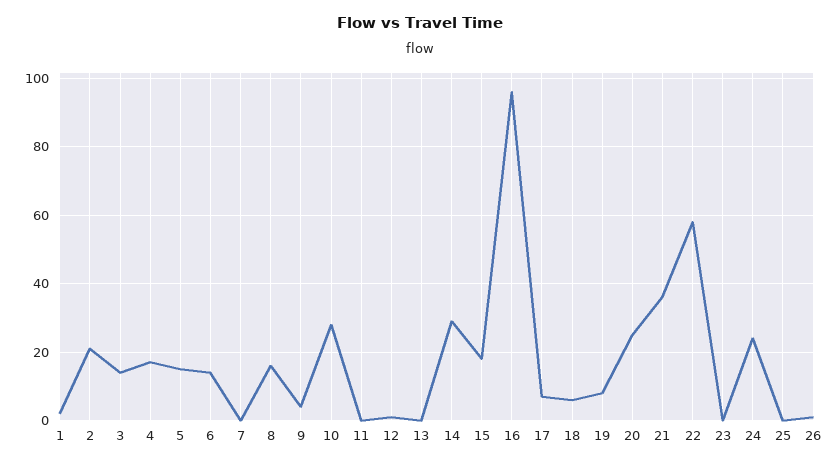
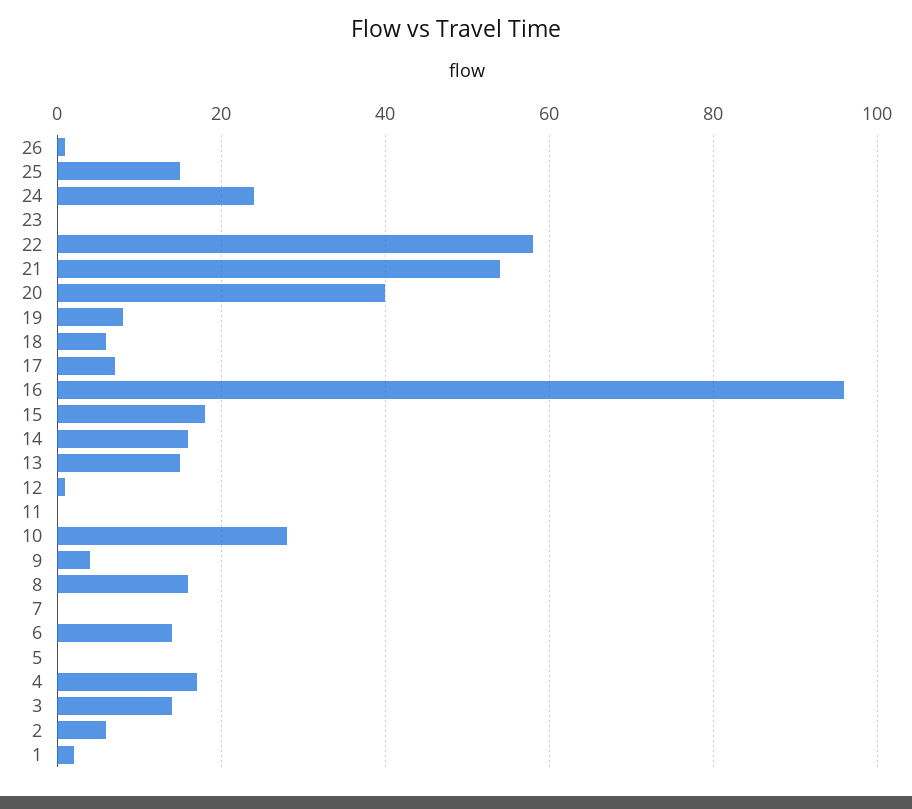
2: 20 -> 5
5: 15 -> 0
13: 0 -> 15
14: 30 -> 15
20: 25 -> 40
21: 35 -> 55
25: 0 -> 15

